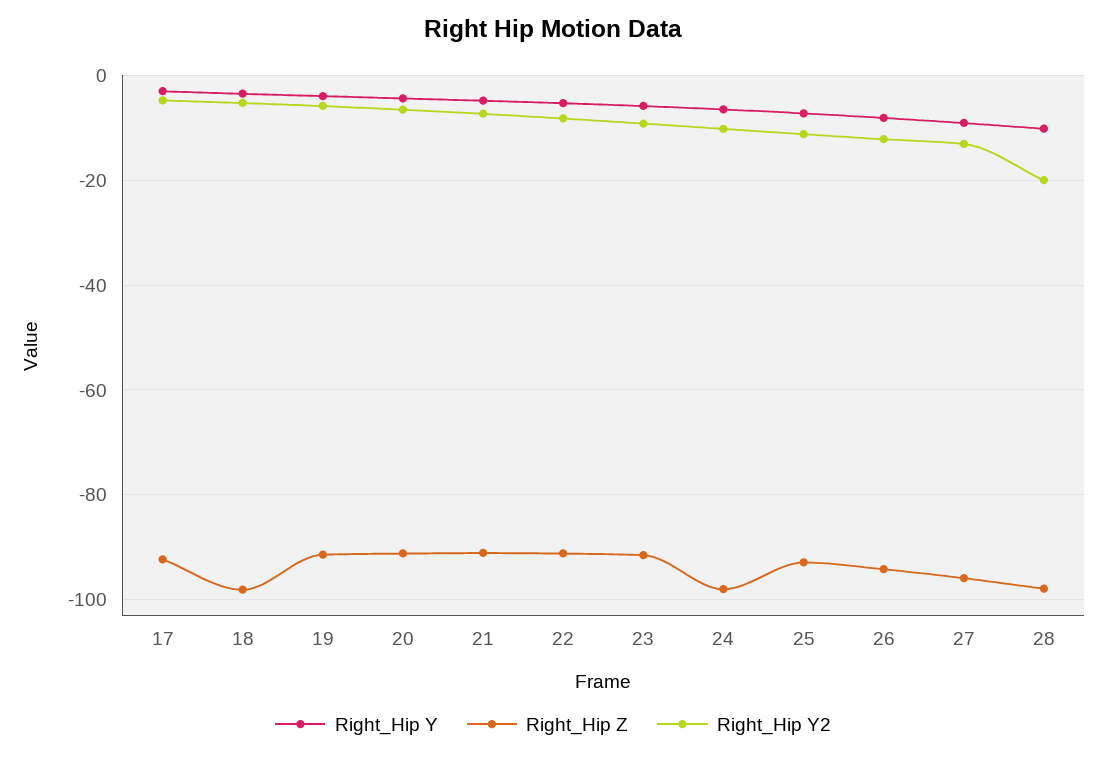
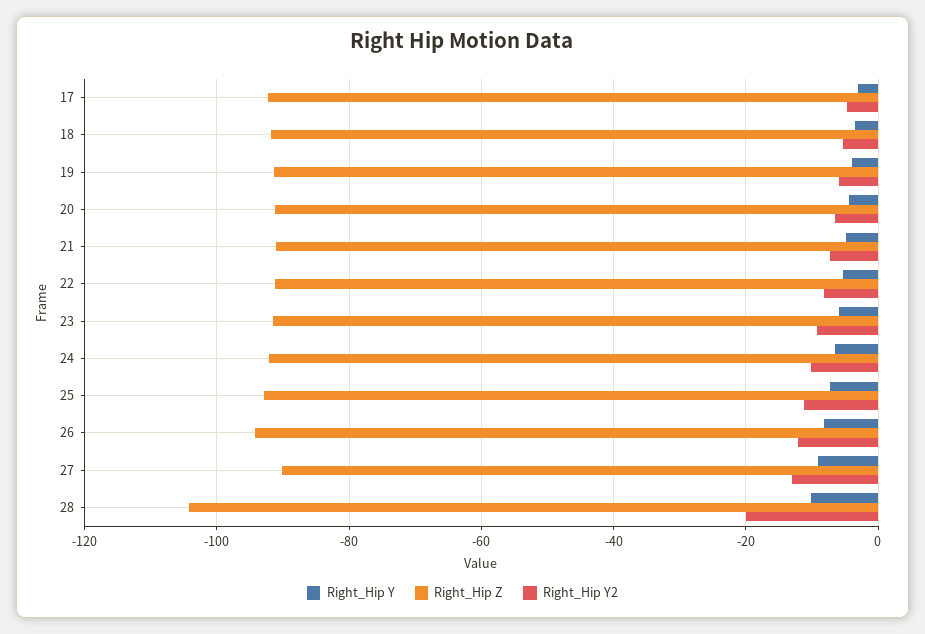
Right_Hip Z, 18: -98 -> -92
Right_Hip Z, 24: -98 -> -92
Right_Hip Z, 27: -96 -> -90
Right_Hip Z, 28: -98 -> -104

